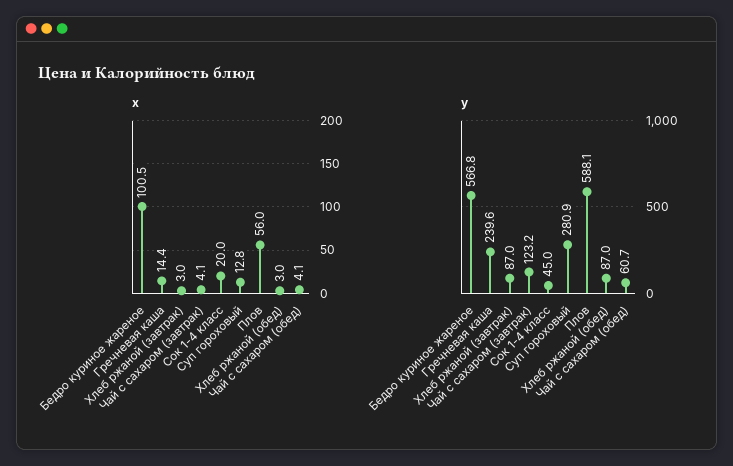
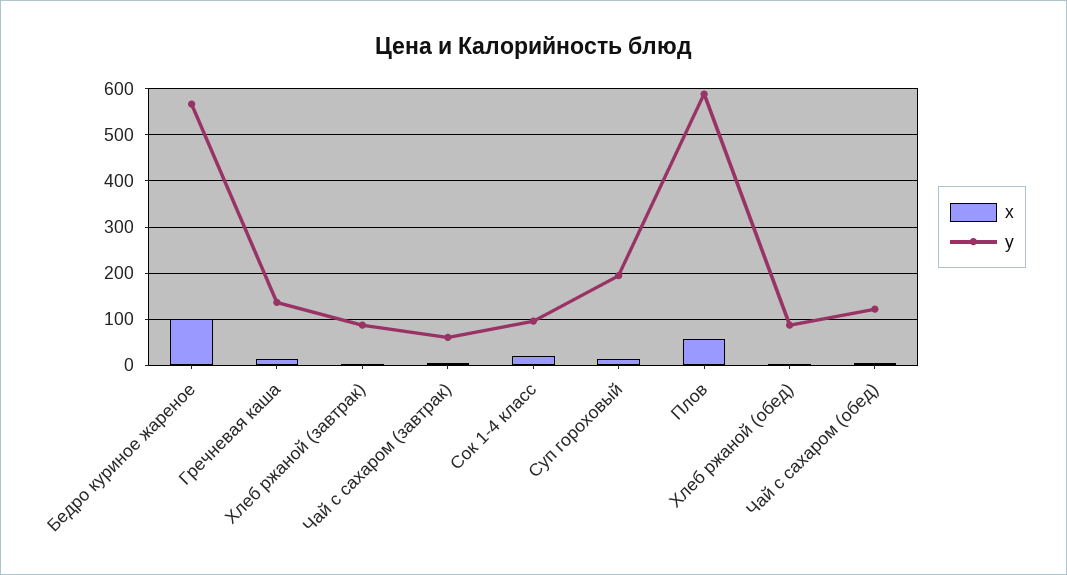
y, Гречневая каша: 239.6 -> 140
y, Чай с сахаром (завтрак): 123.2 -> 60
y, Сок 1-4 класс: 45 -> 100
y, Суп гороховый: 280.9 -> 200
y, Чай с сахаром (обед): 60.7 -> 120

